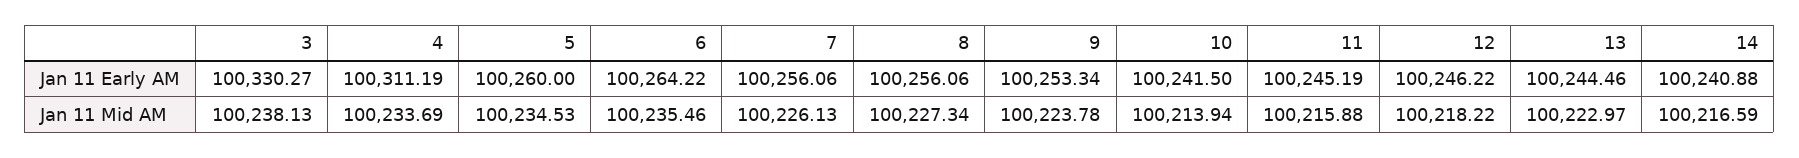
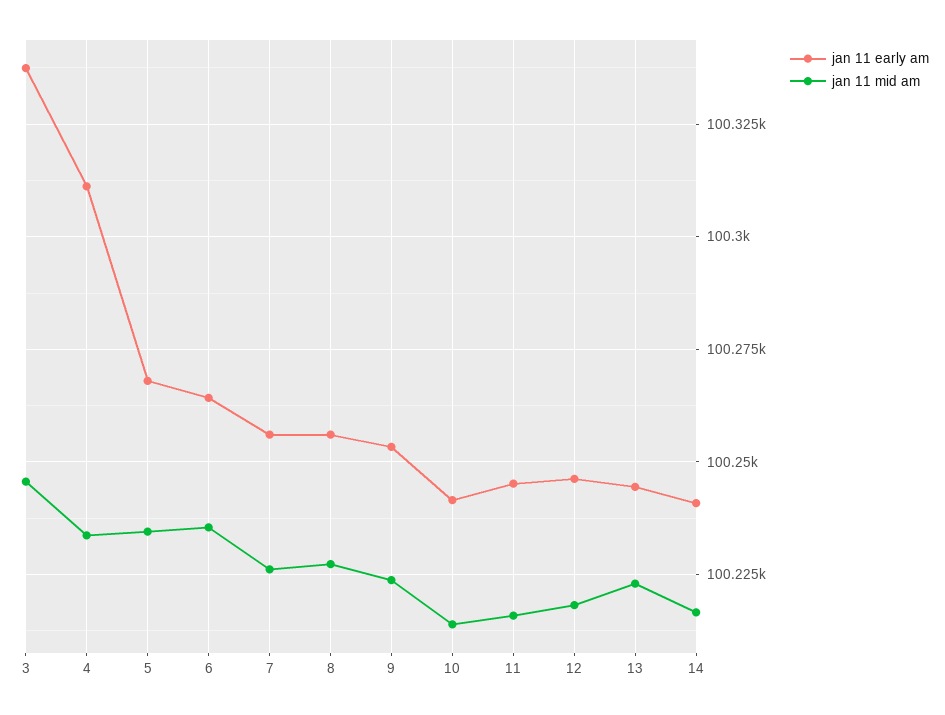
Jan 11 Early AM, 3: 100330.27 -> 100337.5
Jan 11 Early AM, 5: 100260 -> 100267.5
Jan 11 Mid AM, 3: 100238.13 -> 100245

